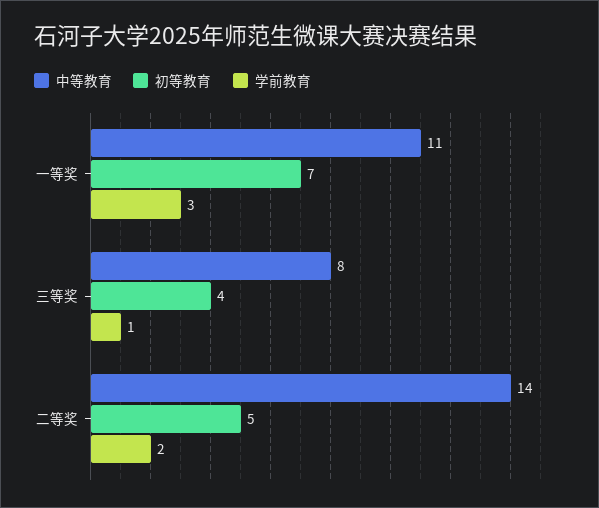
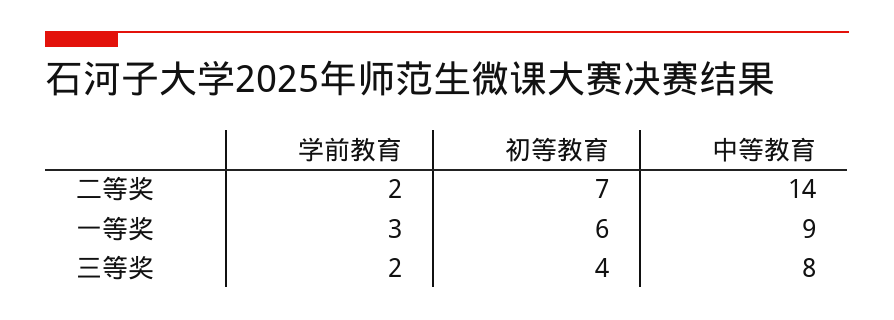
中等教育, 一等奖: 11 -> 9
初等教育, 一等奖: 7 -> 6
学前教育, 三等奖: 1 -> 2
初等教育, 二等奖: 5 -> 7

